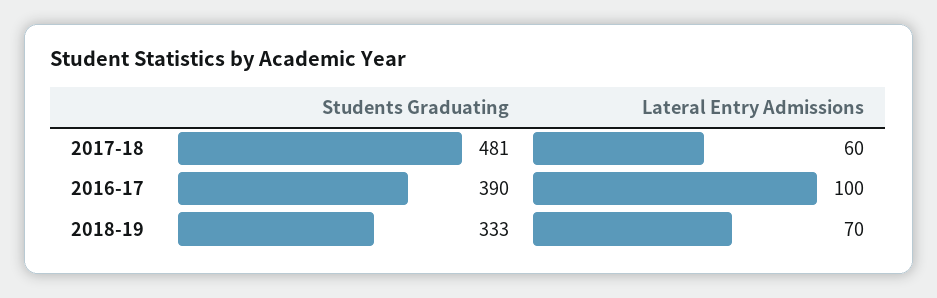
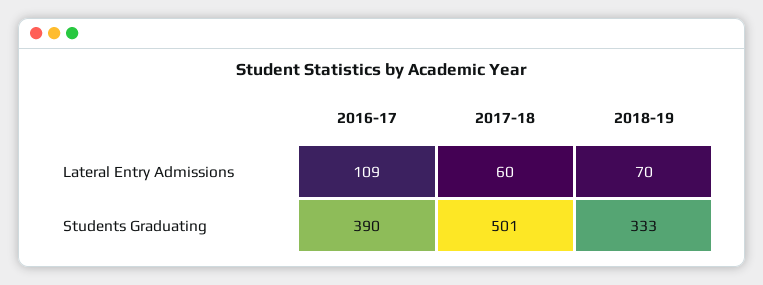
Students Graduating, 2017-18: 481 -> 501
Lateral Entry Admissions, 2016-17: 100 -> 109

